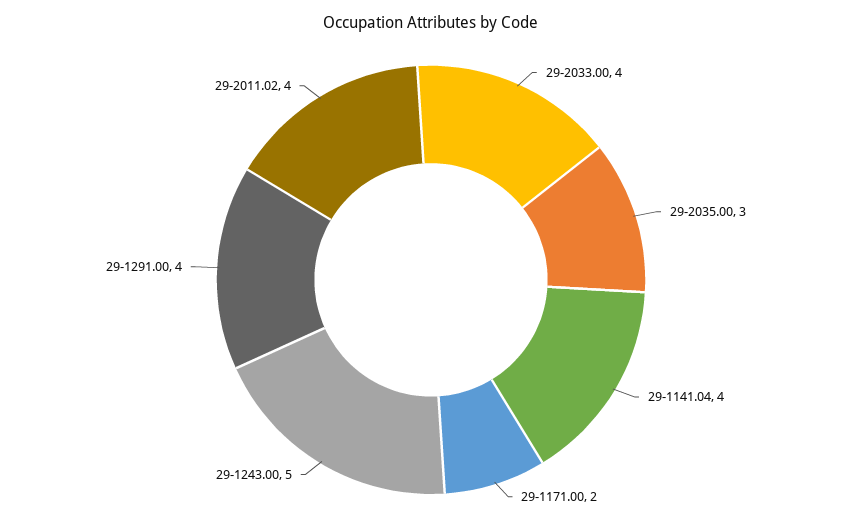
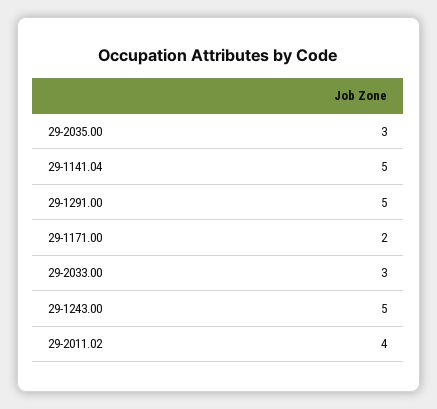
29-2033.00: 4 -> 3
29-1141.04: 4 -> 5
29-1291.00: 4 -> 5

